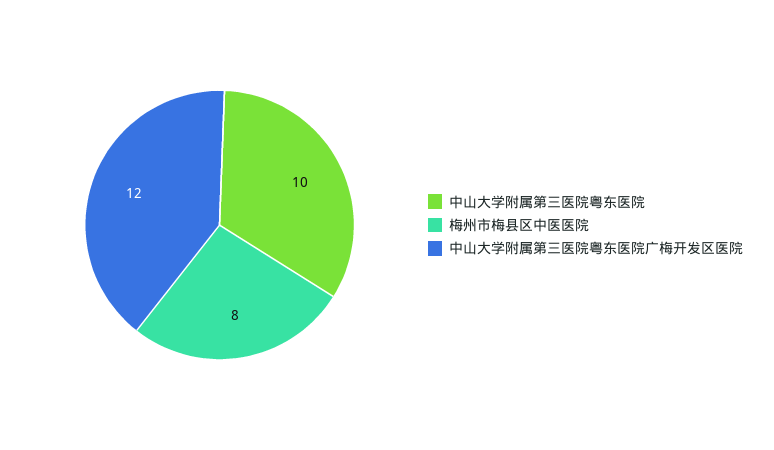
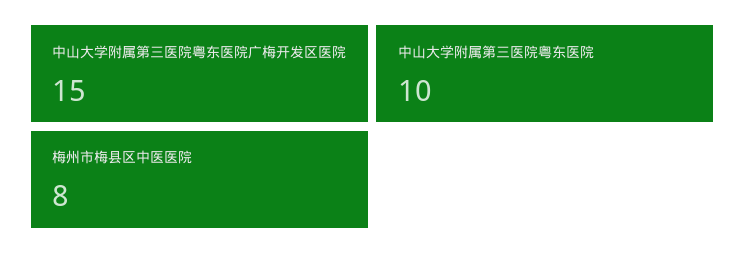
中山大学附属第三医院粤东医院广梅开发区医院: 12 -> 15

